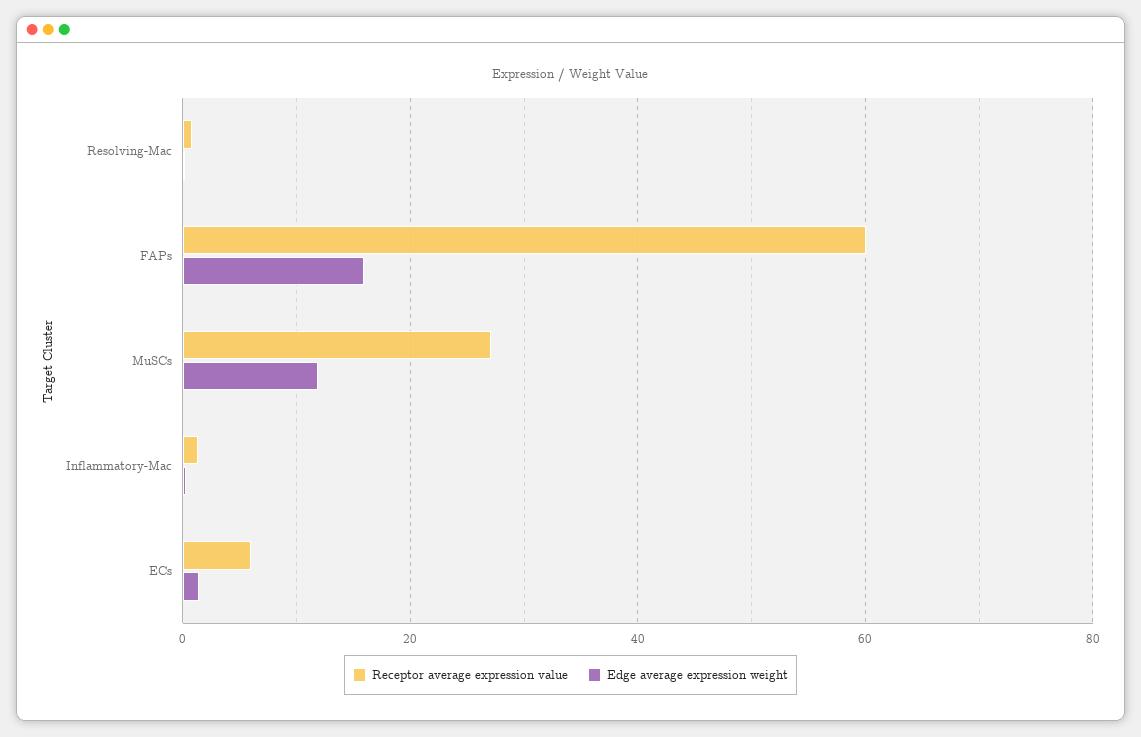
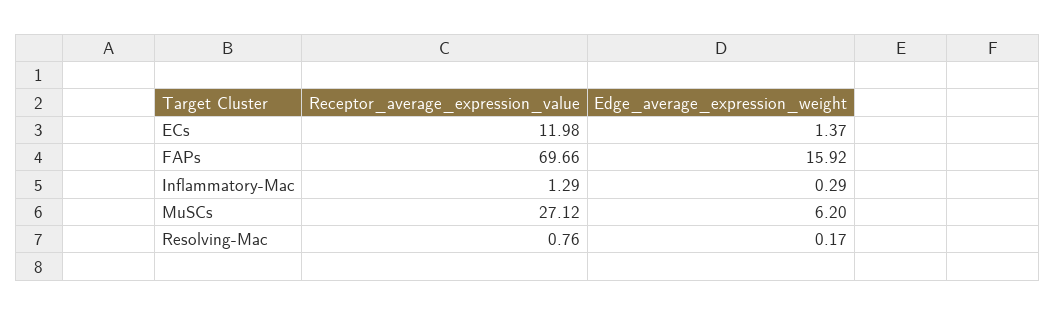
Receptor average expression value, FAPs: 60 -> 69.66
Edge average expression weight, MuSCs: 12 -> 6.2
Receptor average expression value, ECs: 6 -> 11.98

